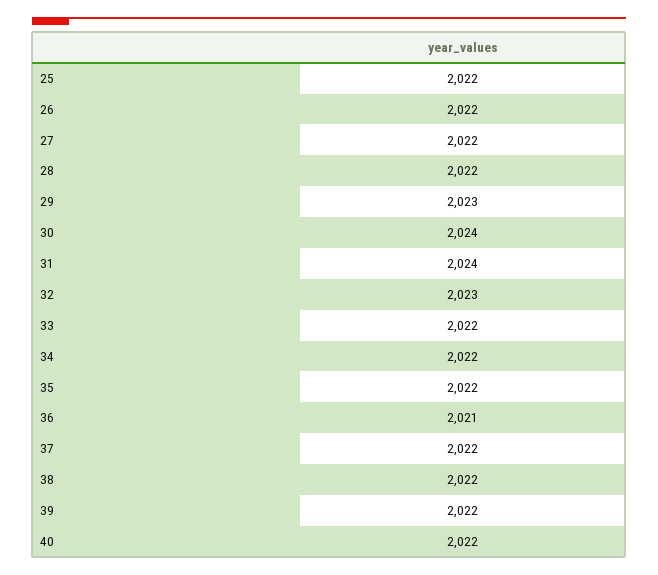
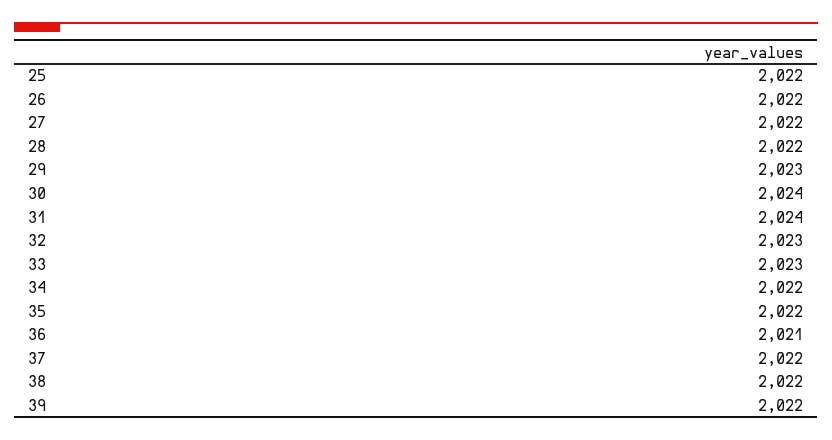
33: 2022 -> 2023
40: 2022 -> none

